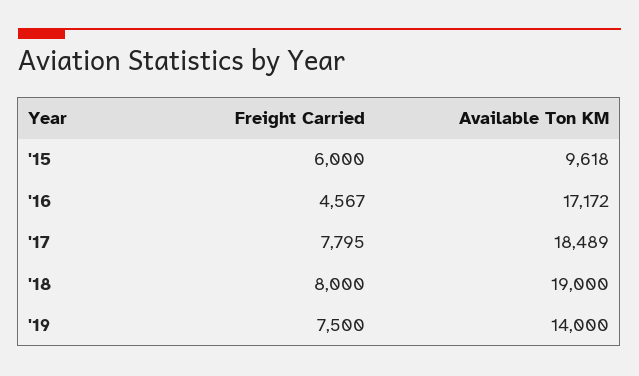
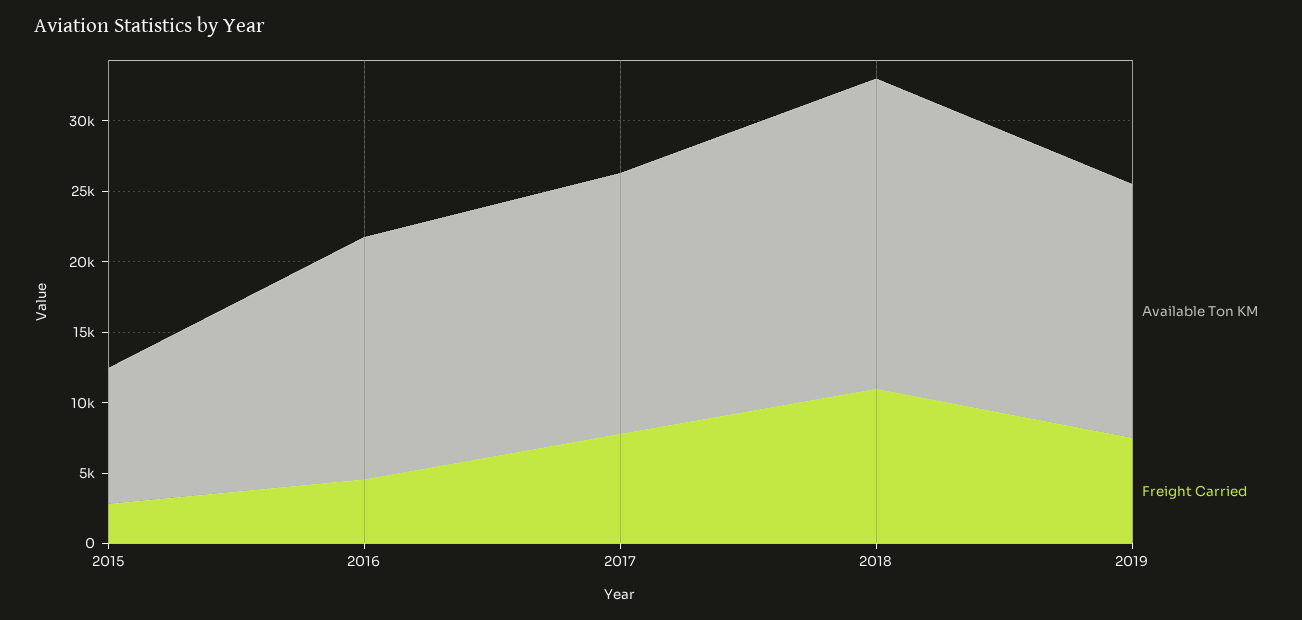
Freight Carried, '15: 6000 -> 3000
Freight Carried, '18: 8000 -> 11000
Available Ton KM, '18: 19000 -> 22000
Available Ton KM, '19: 14000 -> 18000

